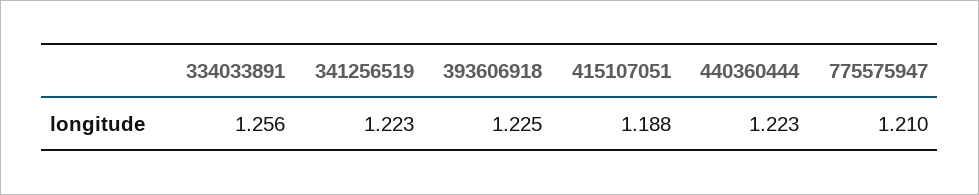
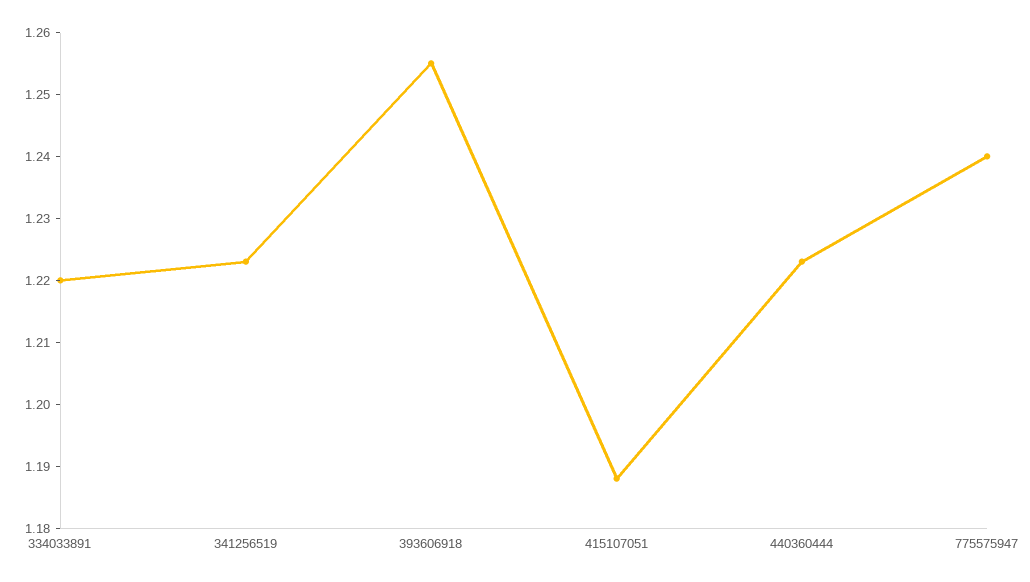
334033891: 1.256 -> 1.22
393606918: 1.225 -> 1.255
775575947: 1.21 -> 1.24

